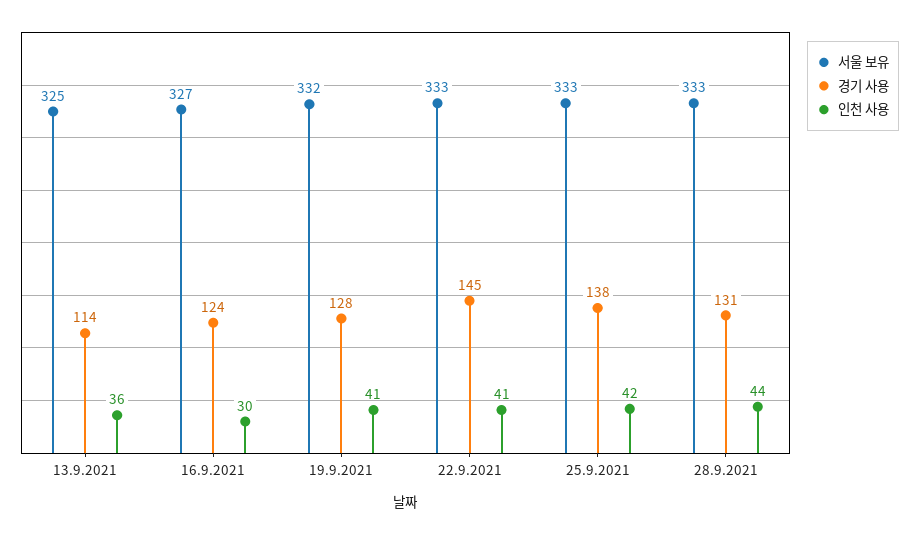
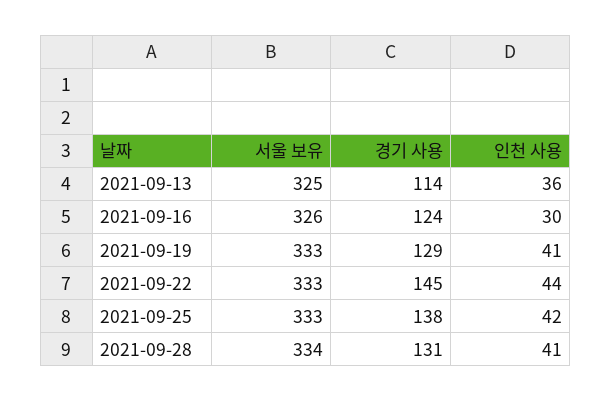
서울 보유, 16.9.2021: 327 -> 326
서울 보유, 19.9.2021: 332 -> 333
경기 사용, 19.9.2021: 128 -> 129
인천 사용, 22.9.2021: 41 -> 44
서울 보유, 28.9.2021: 333 -> 334
인천 사용, 28.9.2021: 44 -> 41

